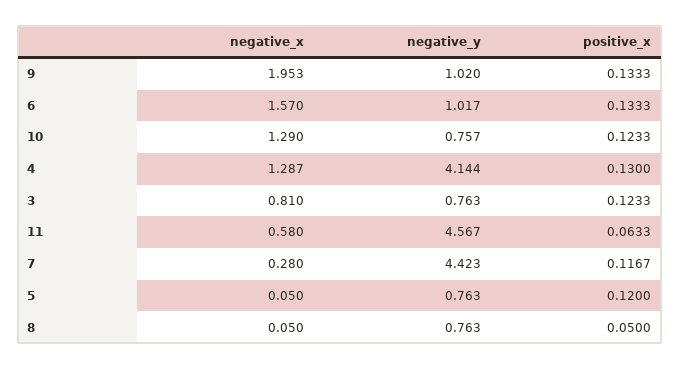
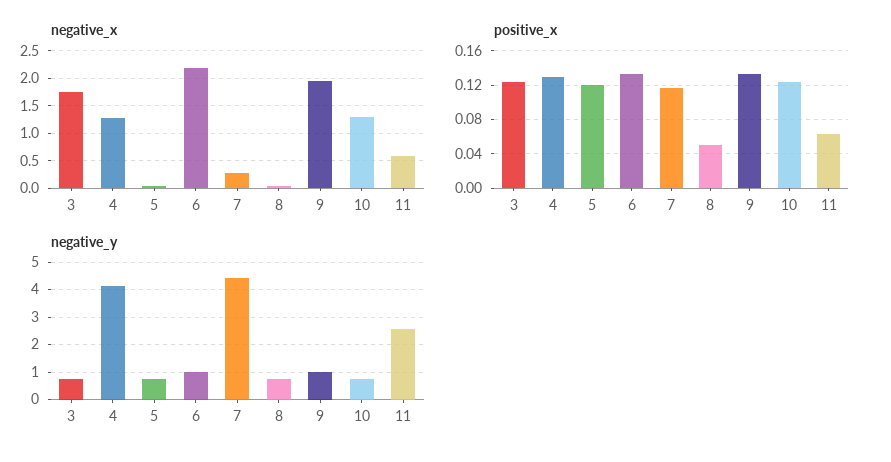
negative_x, 6: 1.57 -> 2.25
negative_x, 3: 0.81 -> 1.75
negative_y, 11: 4.567 -> 2.5

